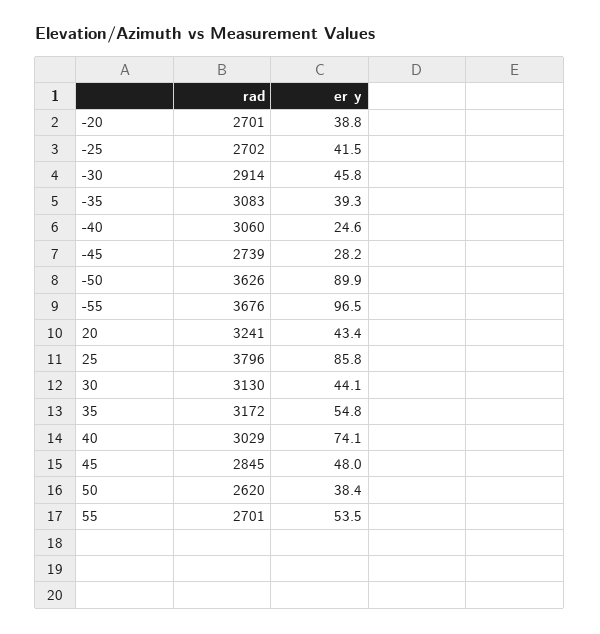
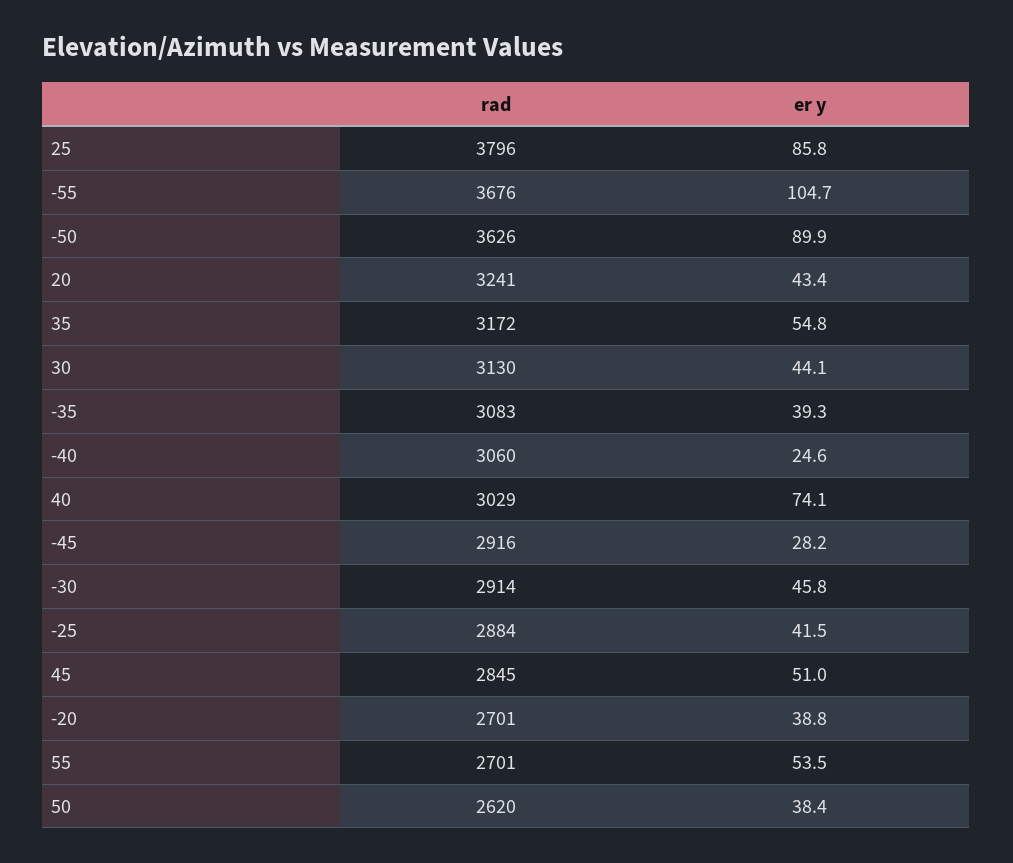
rad, -25: 2702 -> 2884
rad, -45: 2739 -> 2916
er y, -55: 96.5 -> 104.7
er y, 45: 48 -> 51

